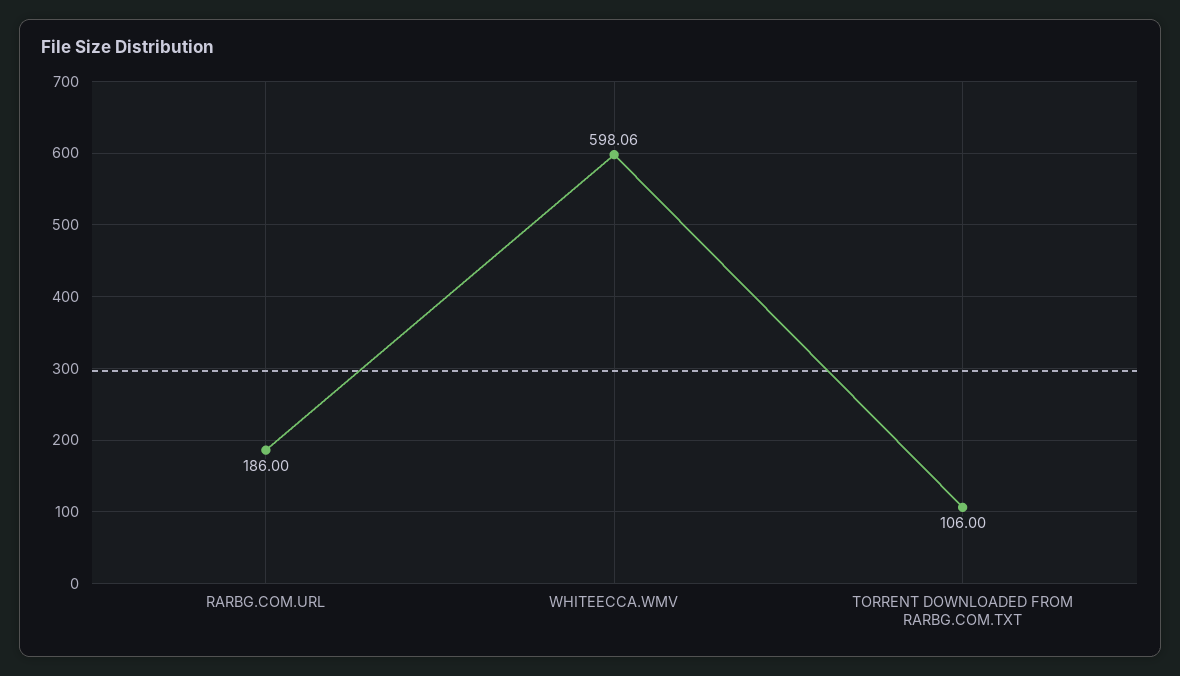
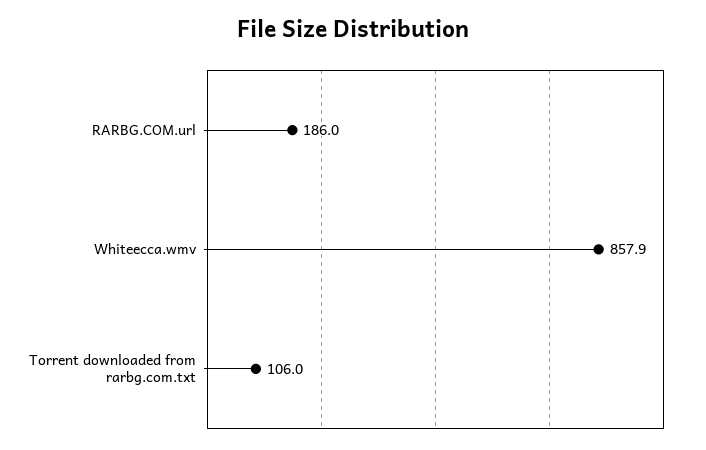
WHITEECCA.WMV: 598.06 -> 857.9

